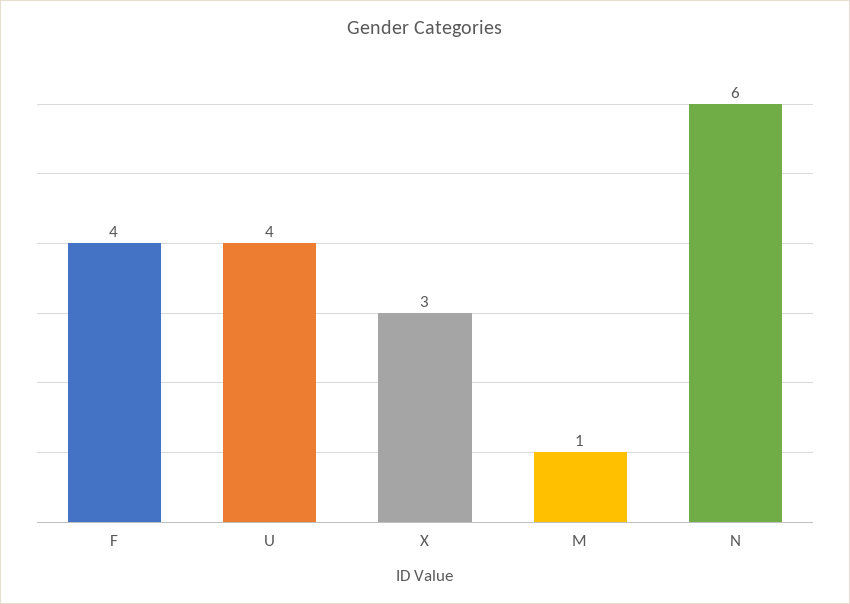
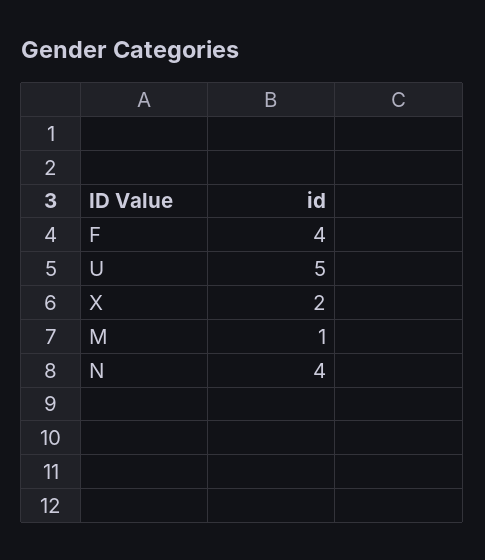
U: 4 -> 5
X: 3 -> 2
N: 6 -> 4

